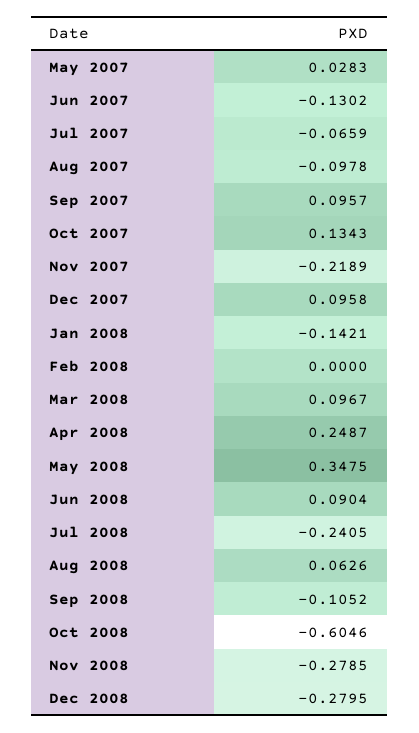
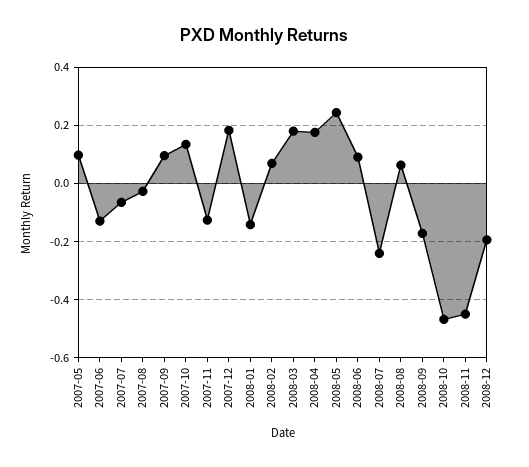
May 2007: 0.0283 -> 0.1
Aug 2007: -0.0978 -> -0.025
Nov 2007: -0.2189 -> -0.125
Dec 2007: 0.0958 -> 0.175
Feb 2008: 0 -> 0.075
Mar 2008: 0.0967 -> 0.175
Apr 2008: 0.2487 -> 0.175
May 2008: 0.3475 -> 0.25
Sep 2008: -0.1052 -> -0.175
Oct 2008: -0.6046 -> -0.475
Nov 2008: -0.2785 -> -0.45
Dec 2008: -0.2795 -> -0.2

